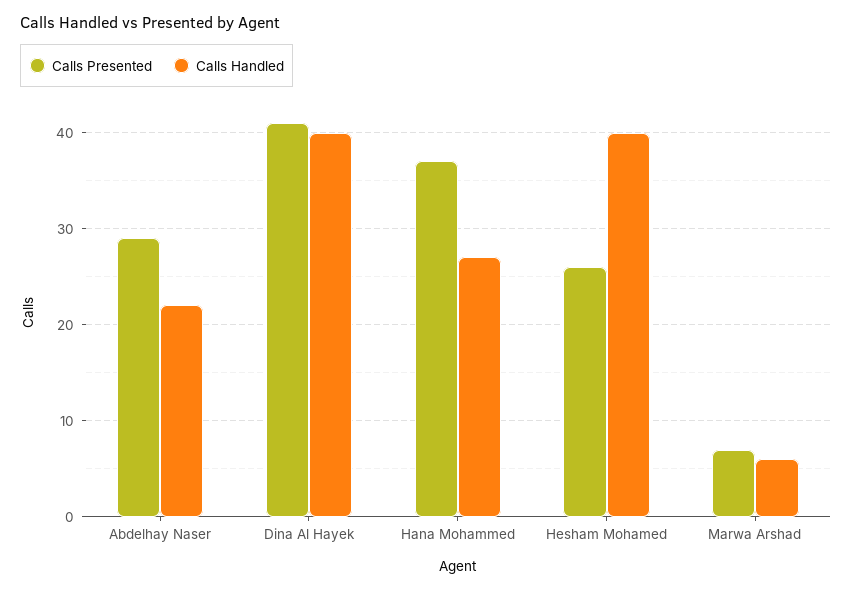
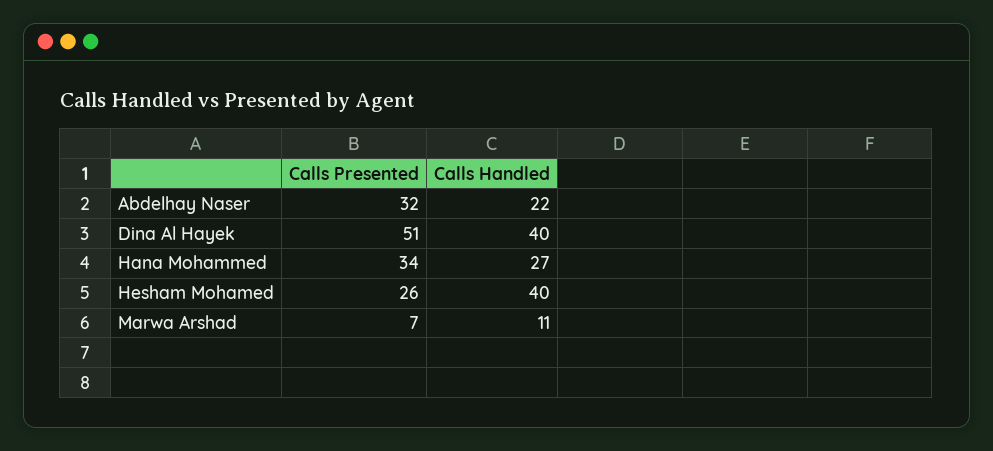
Calls Presented, Abdelhay Naser: 29 -> 32
Calls Presented, Dina Al Hayek: 41 -> 51
Calls Presented, Hana Mohammed: 37 -> 34
Calls Handled, Marwa Arshad: 6 -> 11

